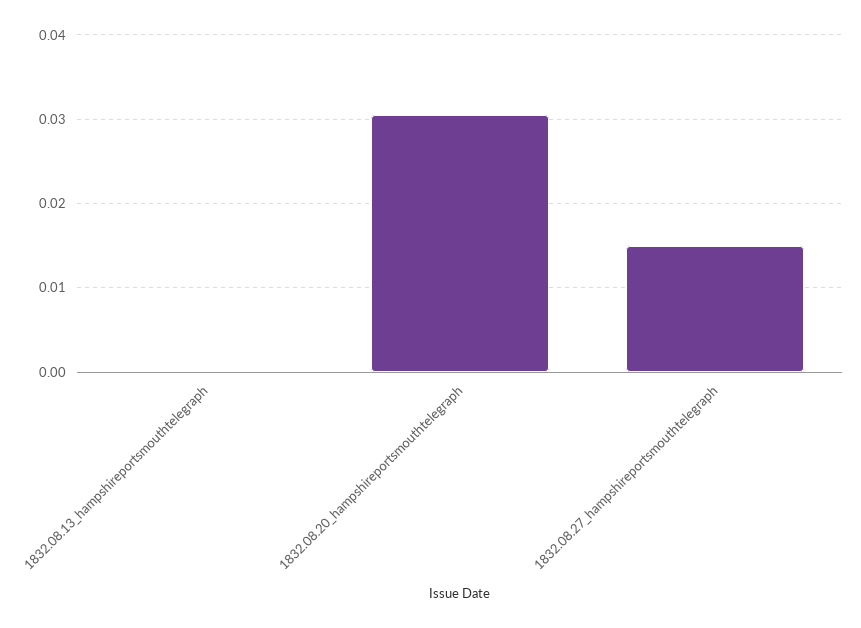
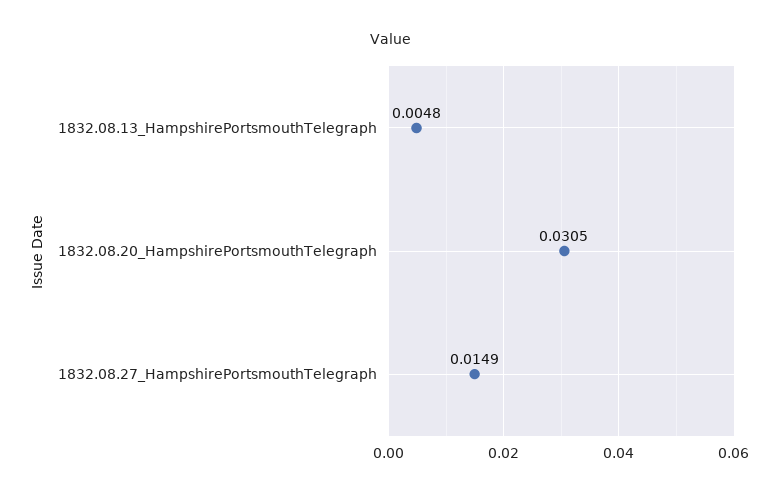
1832.08.13_hampshireportsmouthtelegraph: 0 -> 0.0048

